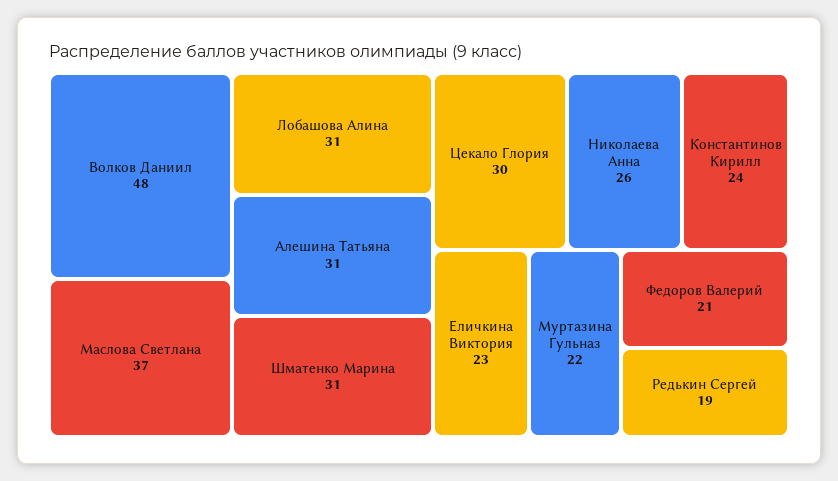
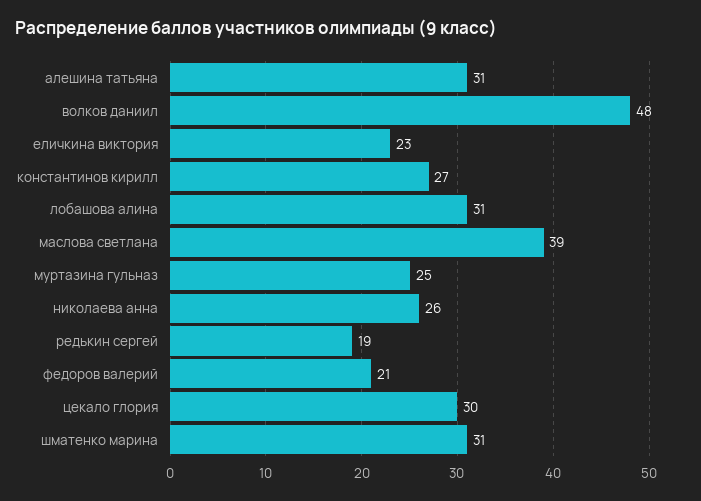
Маслова Светлана: 37 -> 39
Константинов Кирилл: 24 -> 27
Муртазина Гульназ: 22 -> 25

